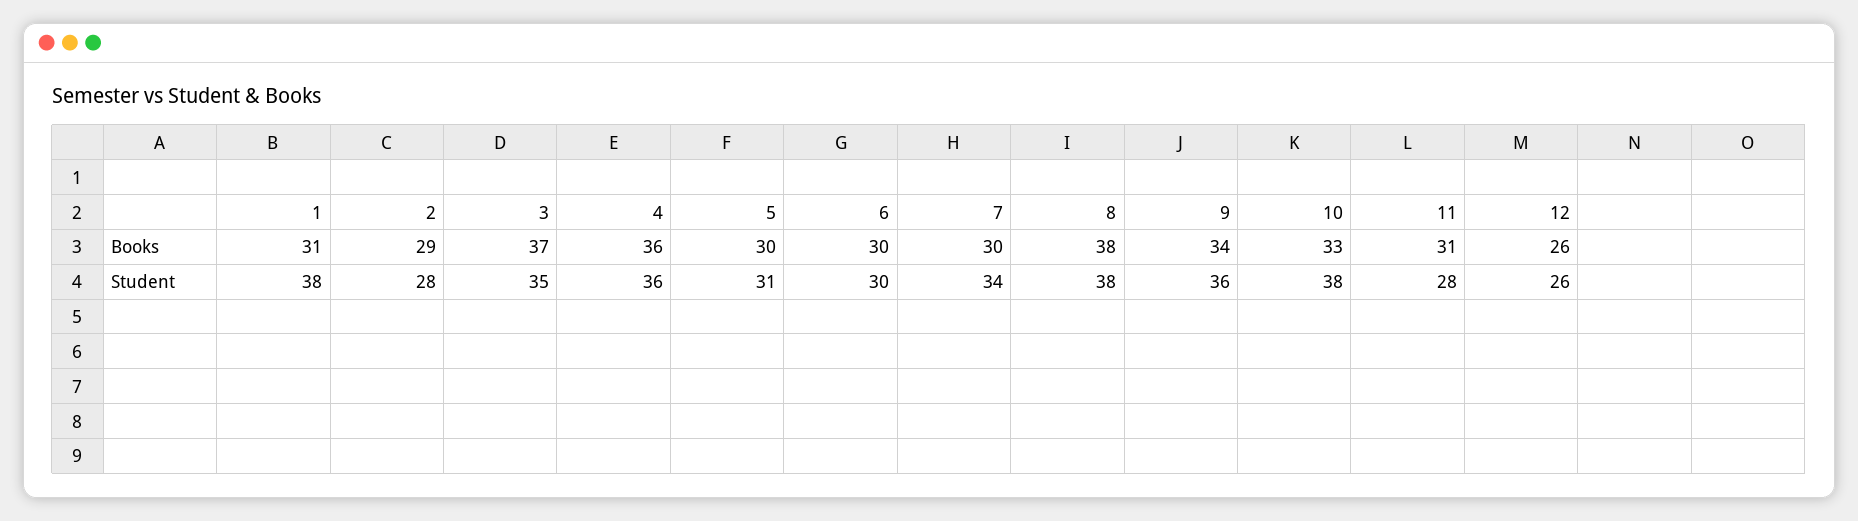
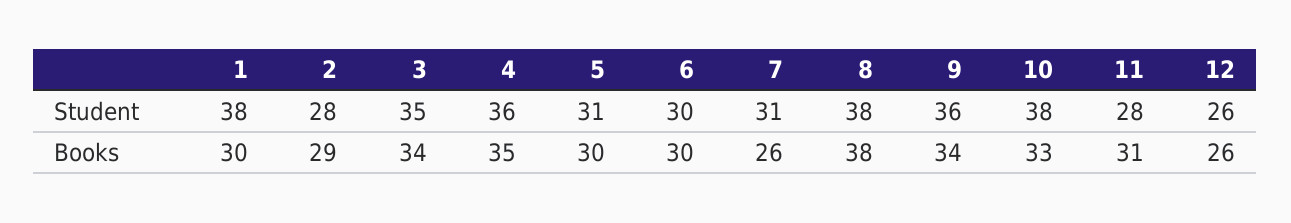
1, Books: 31 -> 30
3, Books: 37 -> 34
4, Books: 36 -> 35
7, Books: 30 -> 26
7, Student: 34 -> 31

